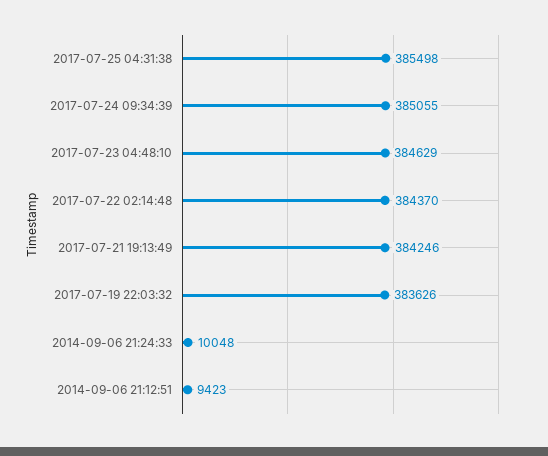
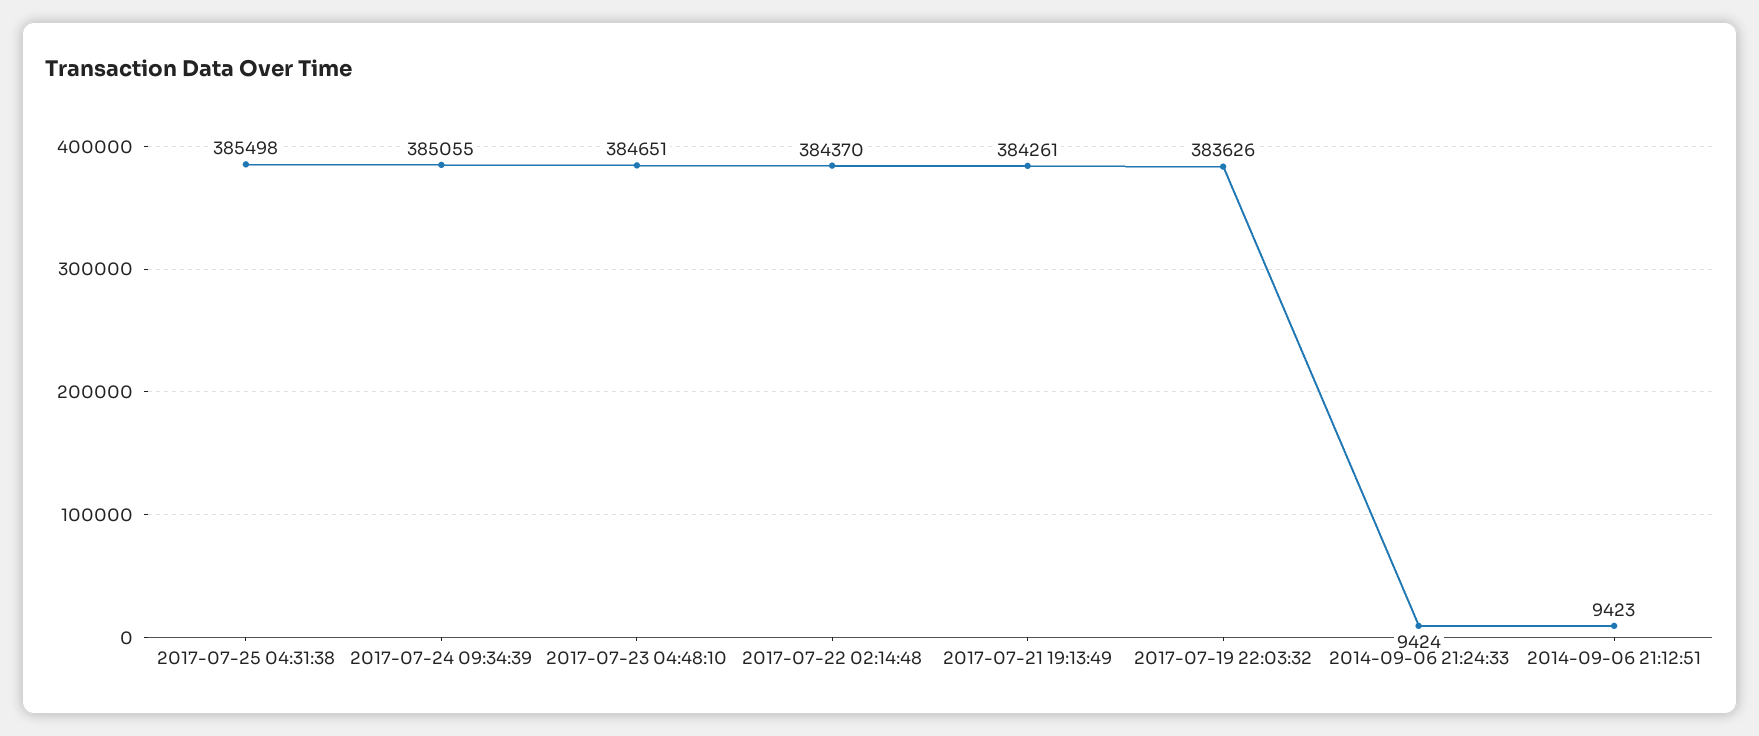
2017-07-23 04:48:10: 384629 -> 384651
2017-07-21 19:13:49: 384246 -> 384261
2014-09-06 21:24:33: 10048 -> 9424

